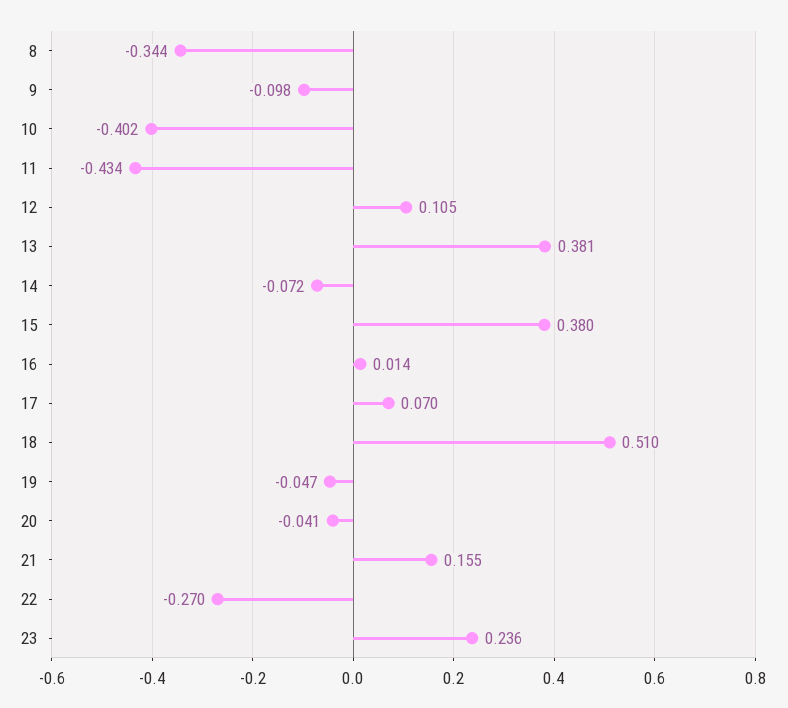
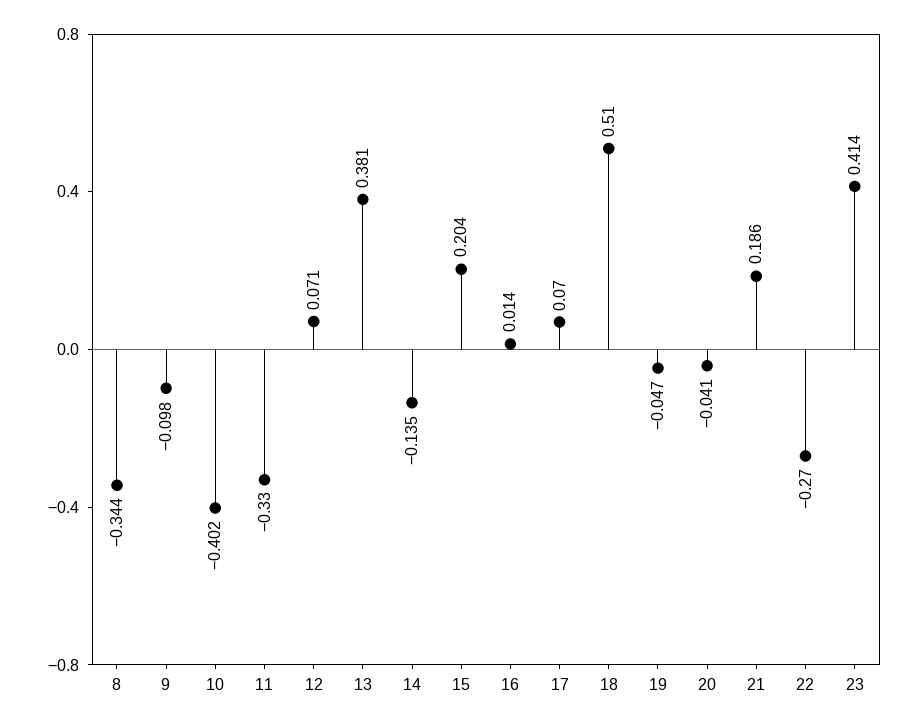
11: -0.434 -> -0.33
12: 0.105 -> 0.071
14: -0.072 -> -0.135
15: 0.38 -> 0.204
21: 0.155 -> 0.186
23: 0.236 -> 0.414

